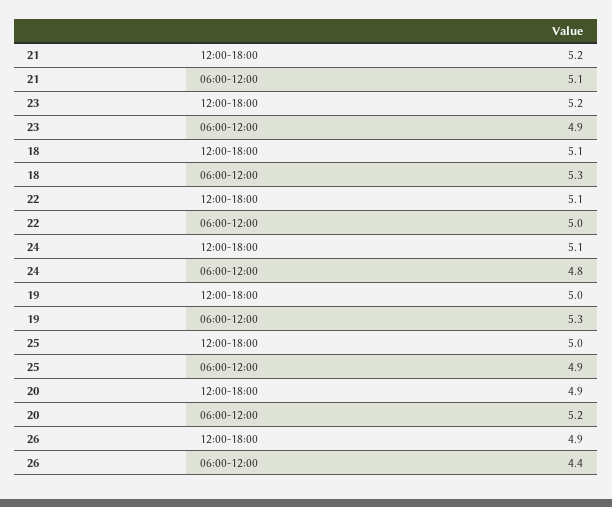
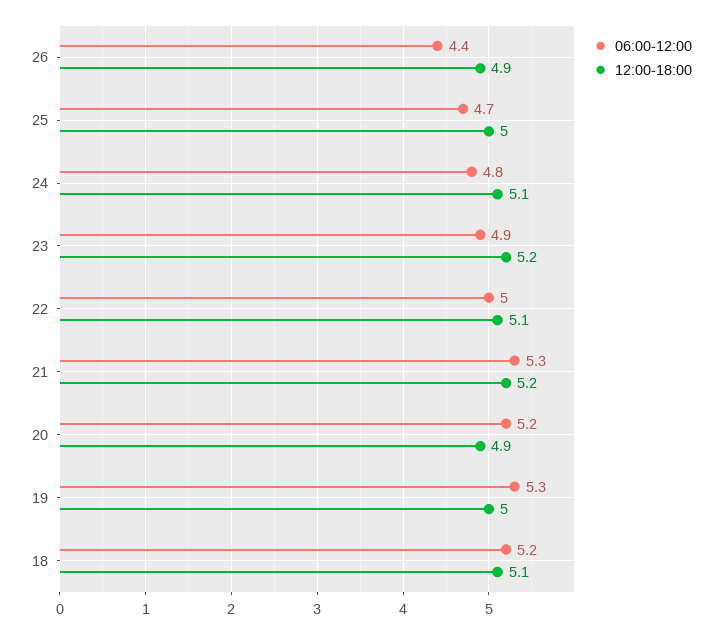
06:00-12:00, 21: 5.1 -> 5.3
06:00-12:00, 18: 5.3 -> 5.2
06:00-12:00, 25: 4.9 -> 4.7

